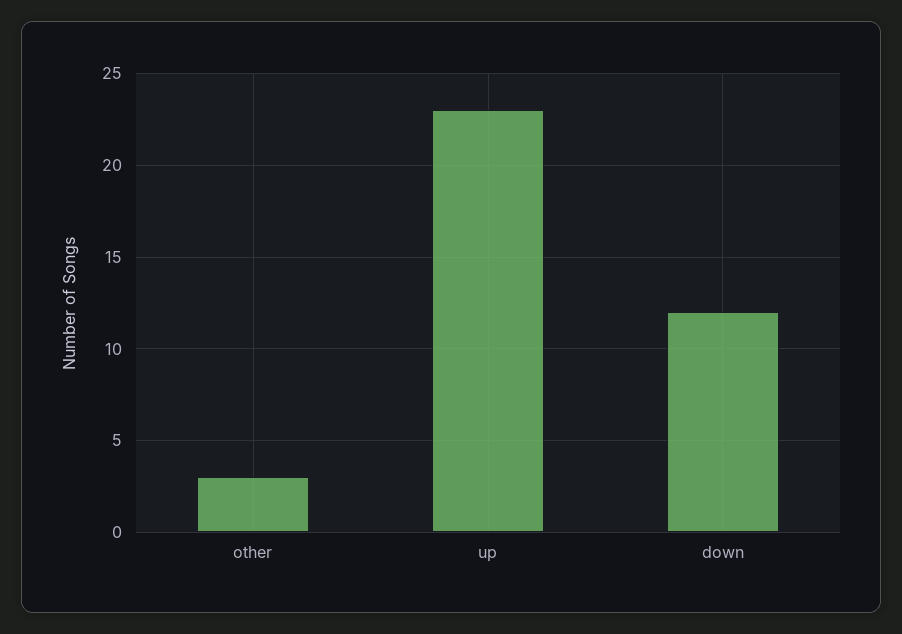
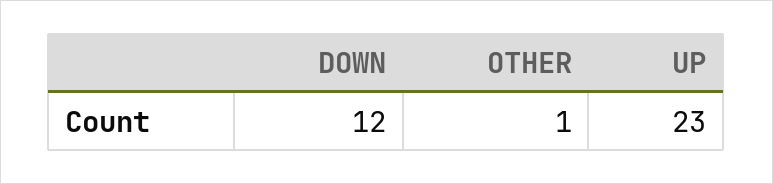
other: 3 -> 1

